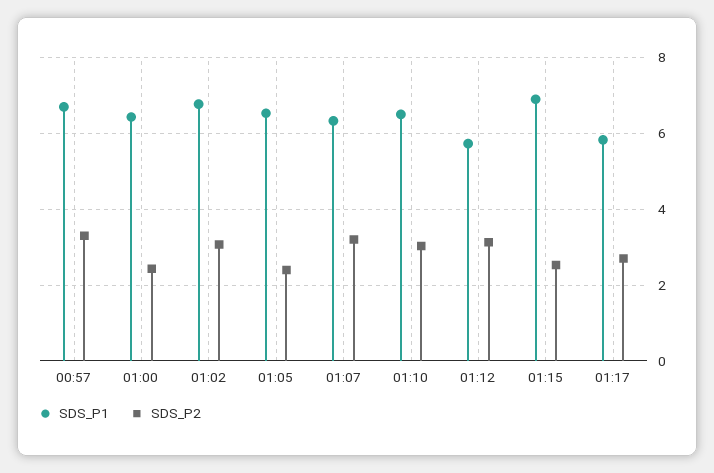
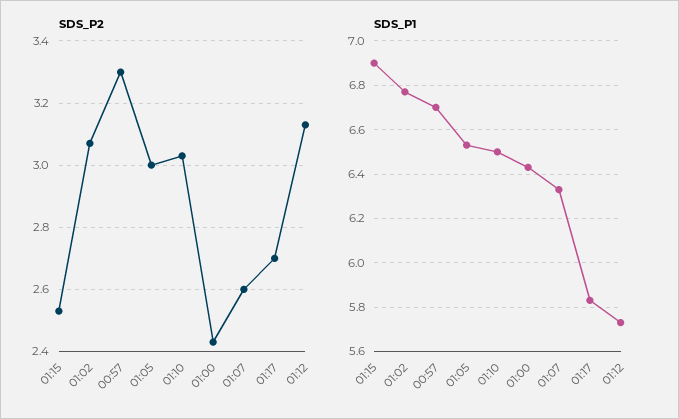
SDS_P2, 01:05: 2.4 -> 3
SDS_P2, 01:07: 3.2 -> 2.6

